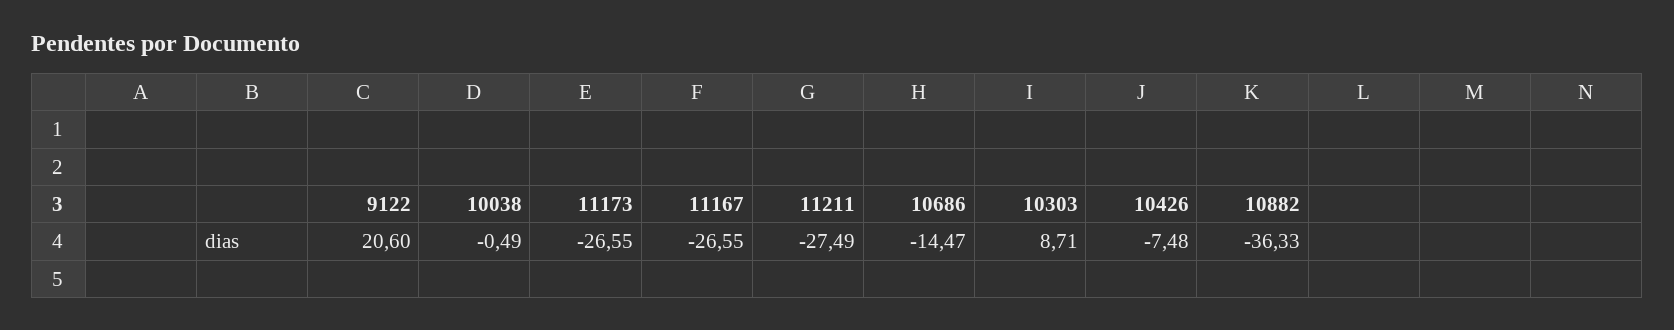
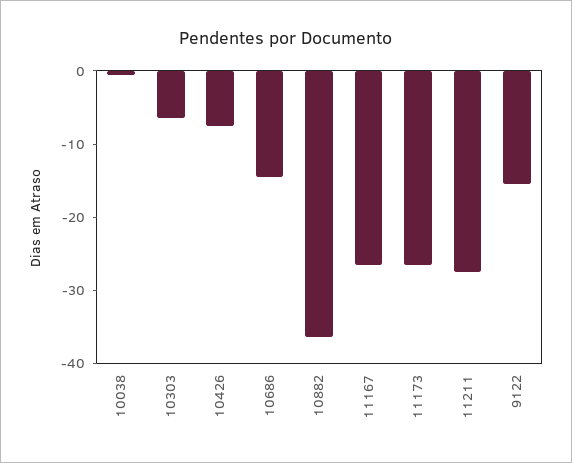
9122: 20.6 -> -16
10303: 8.71 -> -6

